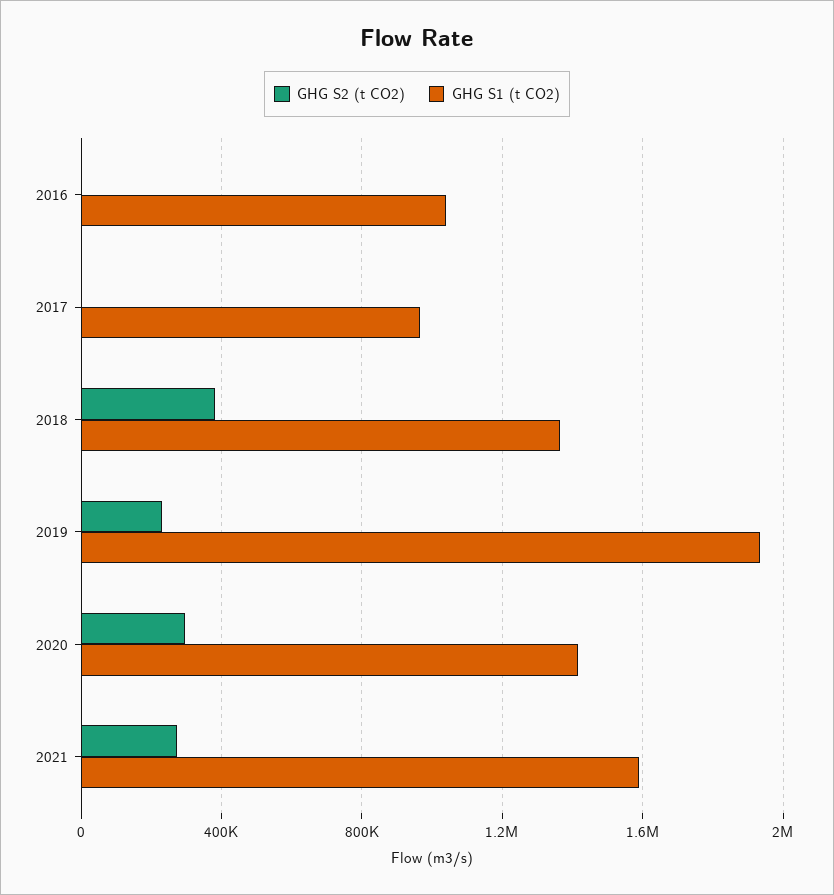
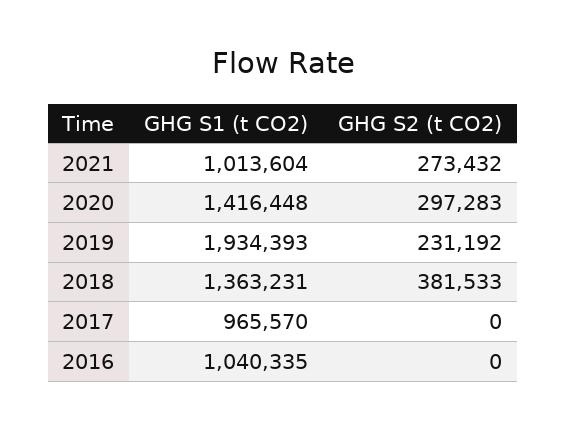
GHG S1 (t CO2), 2021: 1600000 -> 1013604

